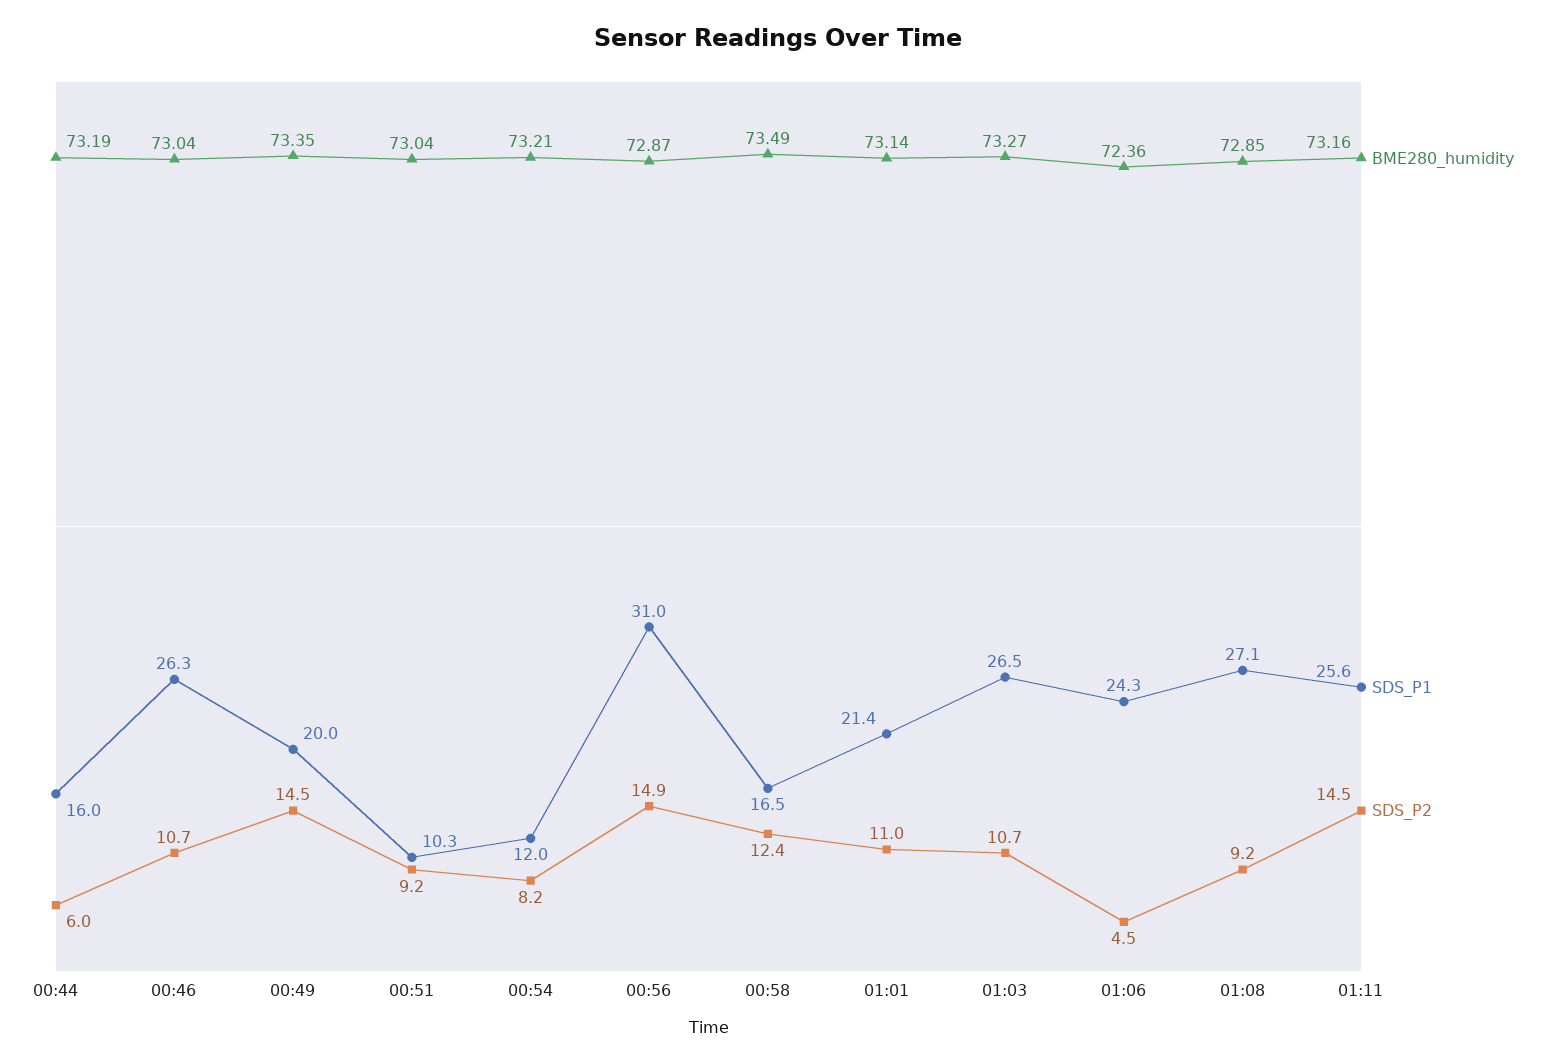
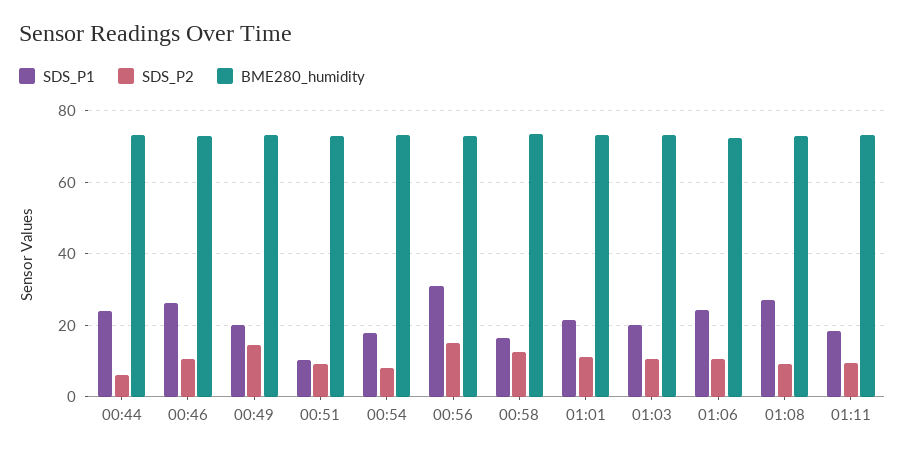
SDS_P1, 00:44: 16 -> 24
SDS_P1, 00:54: 12 -> 18
SDS_P1, 01:03: 26.5 -> 20
SDS_P2, 01:06: 4.5 -> 10
SDS_P1, 01:11: 25.6 -> 18
SDS_P2, 01:11: 14.5 -> 10

